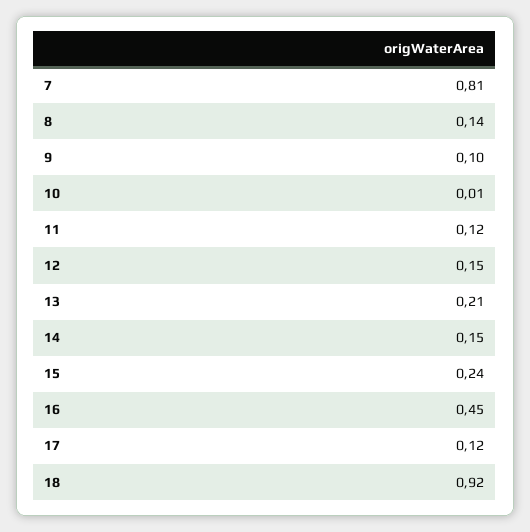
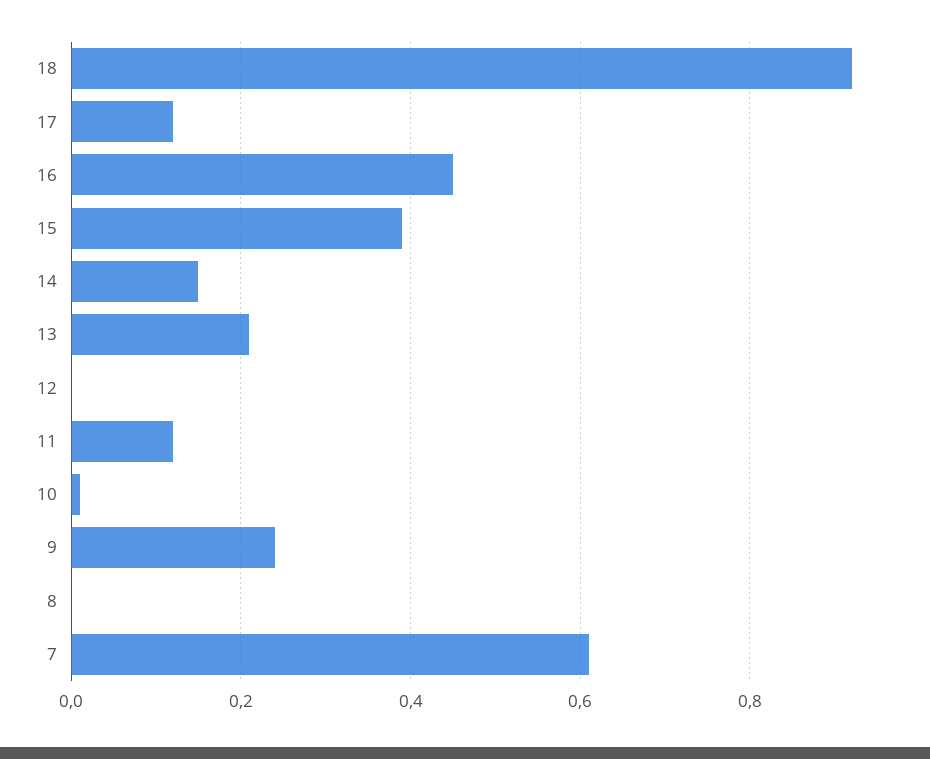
7: 0.81 -> 0.6
8: 0.14 -> 0
9: 0.1 -> 0.25
12: 0.15 -> 0
15: 0.24 -> 0.4

